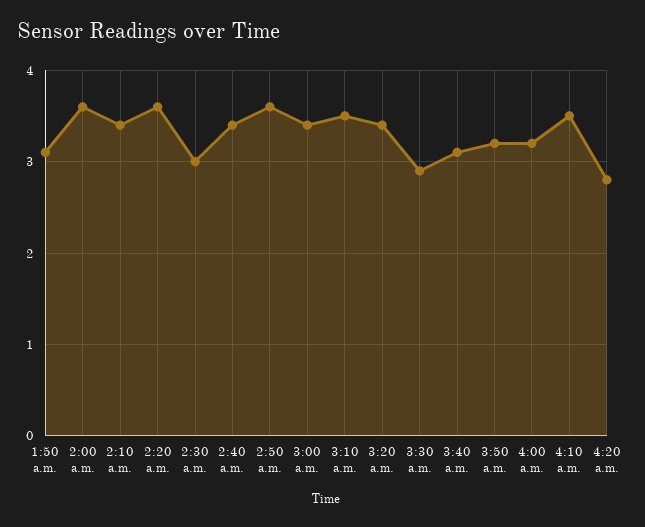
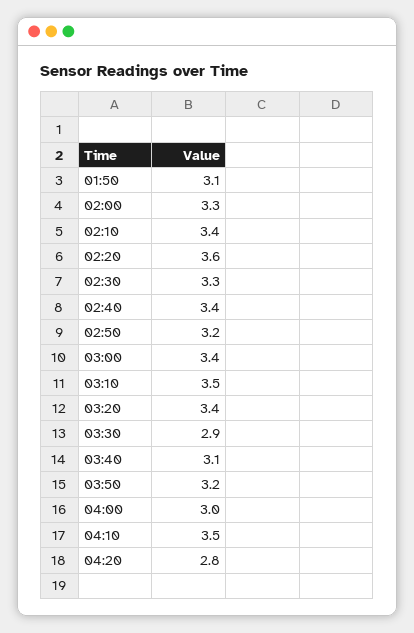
2:00 a.m.: 3.6 -> 3.3
2:30 a.m.: 3 -> 3.3
2:50 a.m.: 3.6 -> 3.2
4:00 a.m.: 3.2 -> 3

